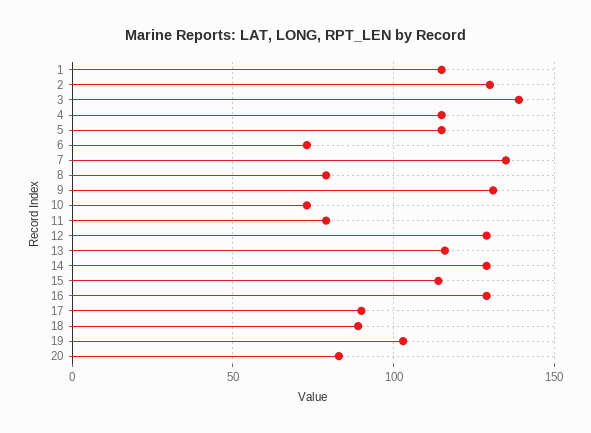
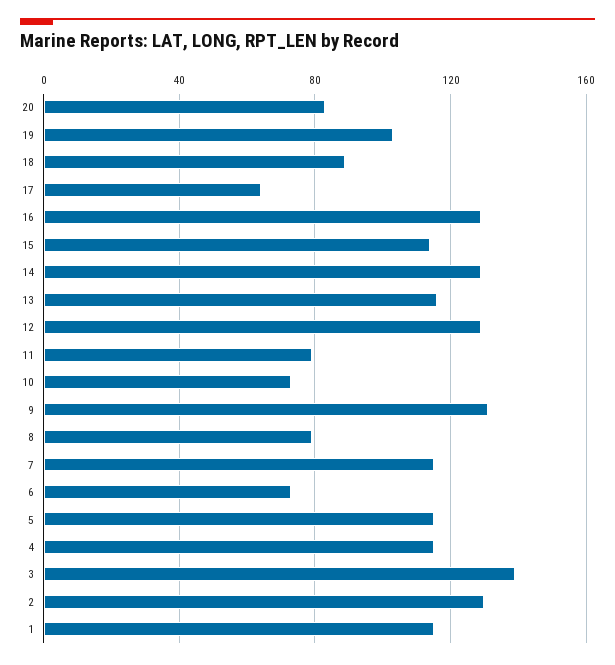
7: 135 -> 115
17: 90 -> 65

